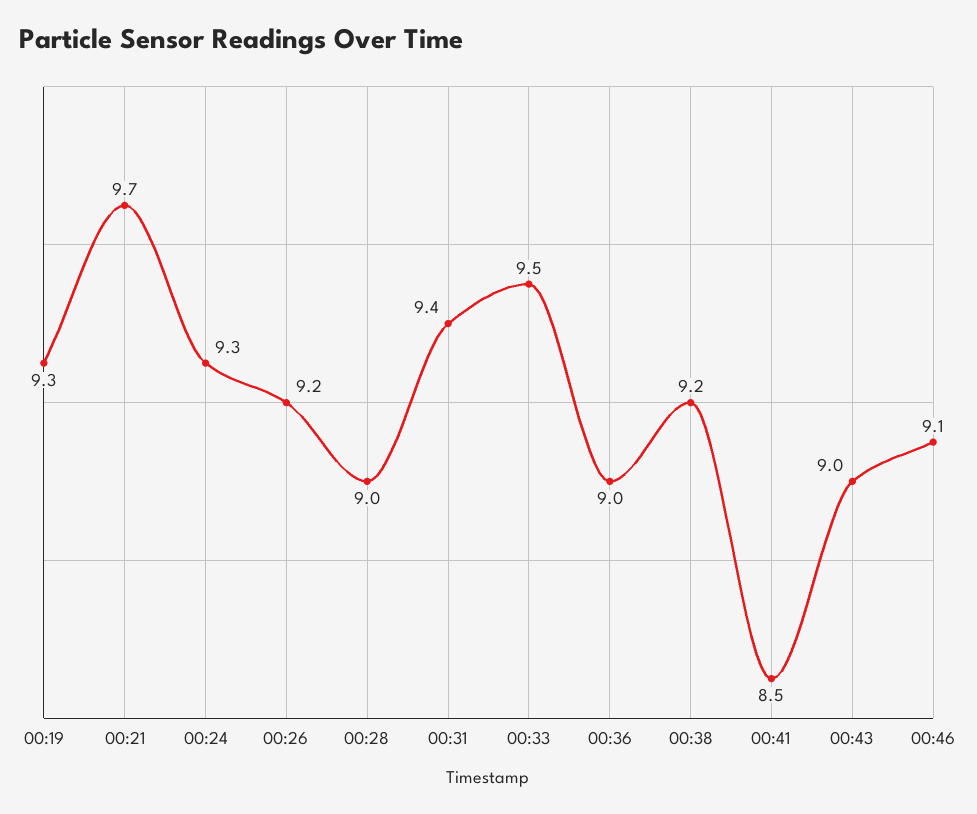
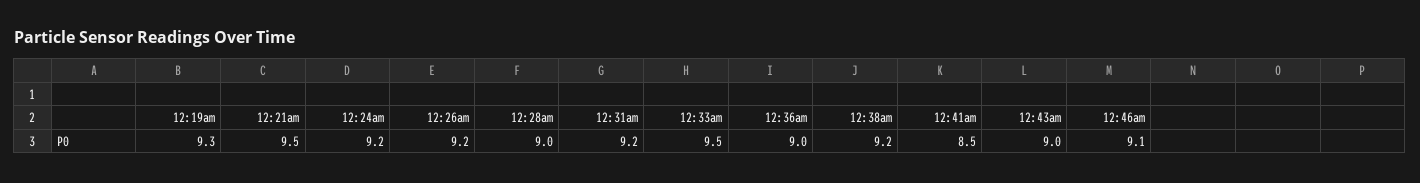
00:21: 9.7 -> 9.5
00:24: 9.3 -> 9.2
00:31: 9.4 -> 9.2

